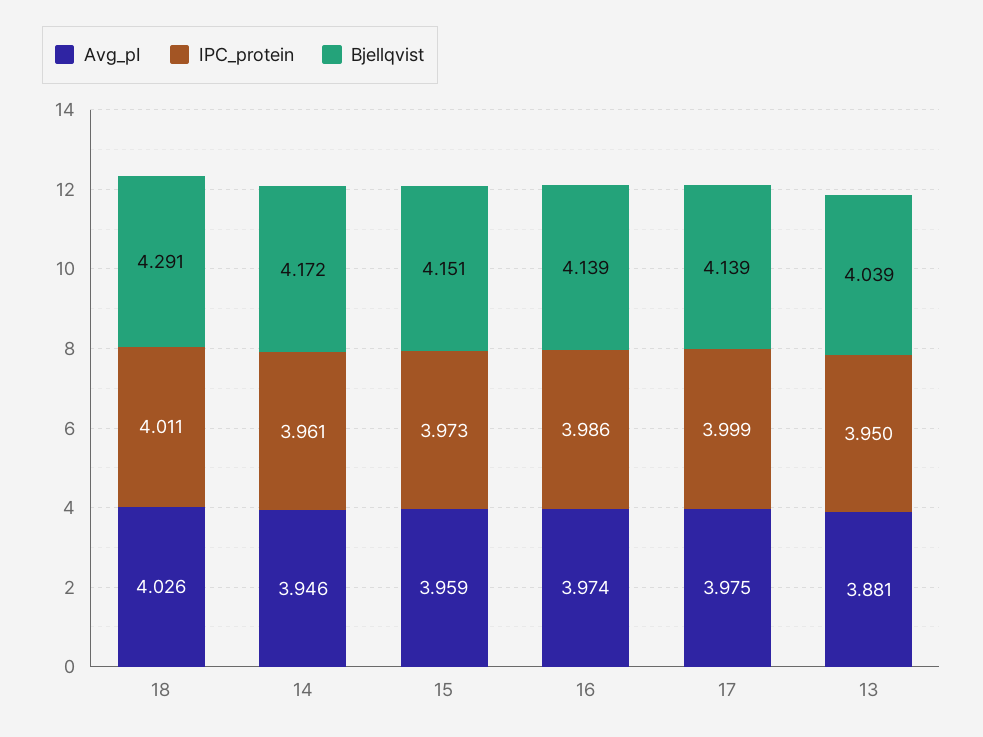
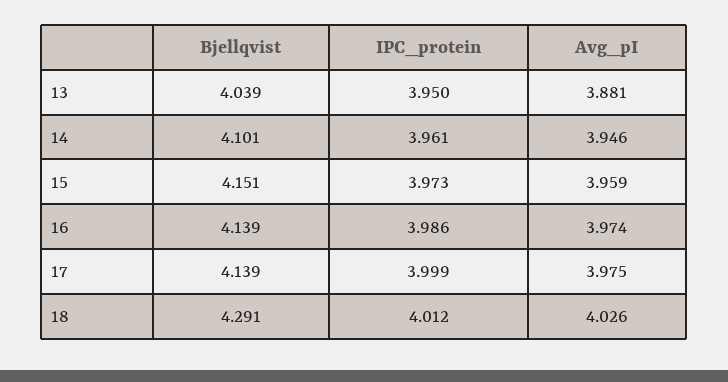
IPC_protein, 18: 4.011 -> 4.012
Bjellqvist, 14: 4.172 -> 4.101

